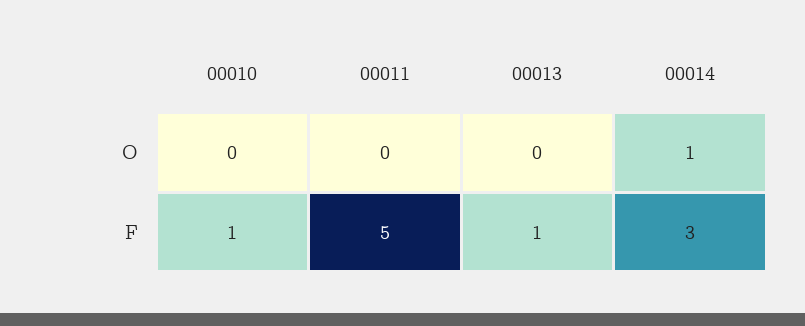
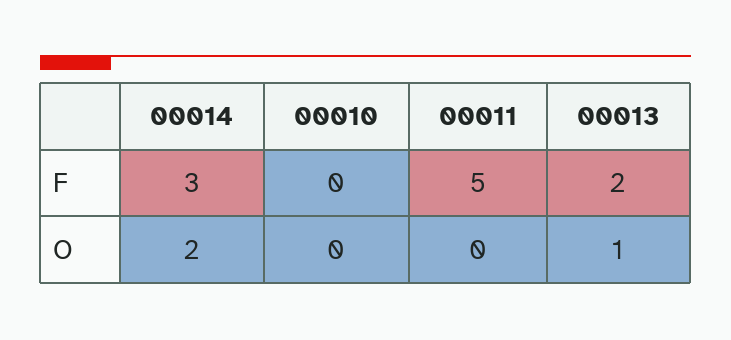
00013, O: 0 -> 1
00014, O: 1 -> 2
00010, F: 1 -> 0
00013, F: 1 -> 2

